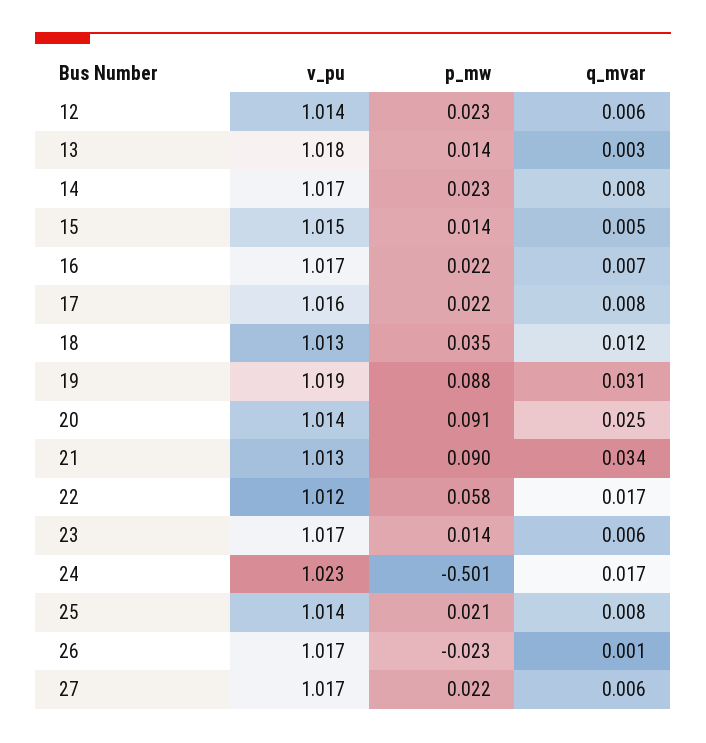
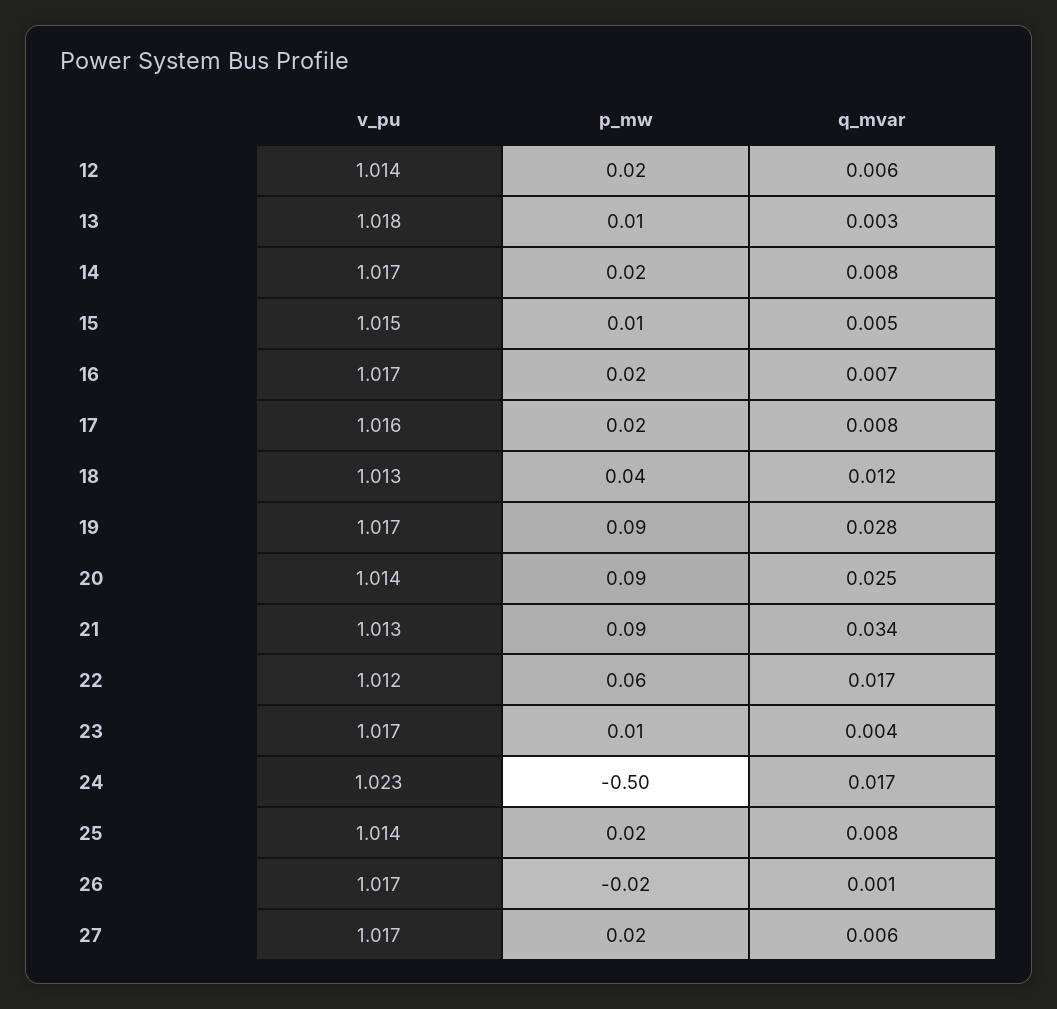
v_pu, 19: 1.019 -> 1.017
q_mvar, 19: 0.031 -> 0.028
q_mvar, 23: 0.006 -> 0.004

